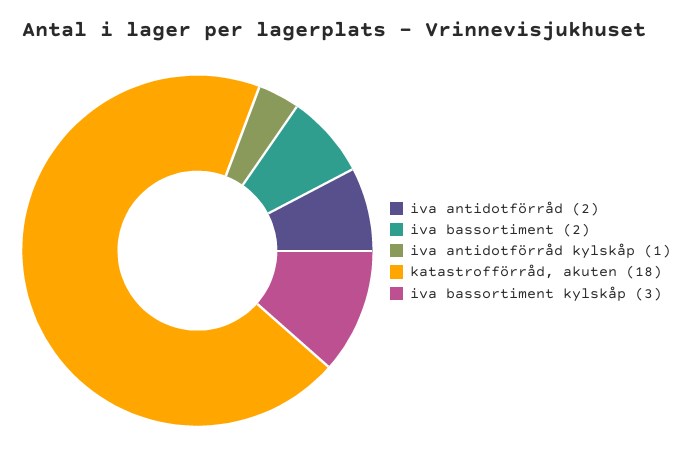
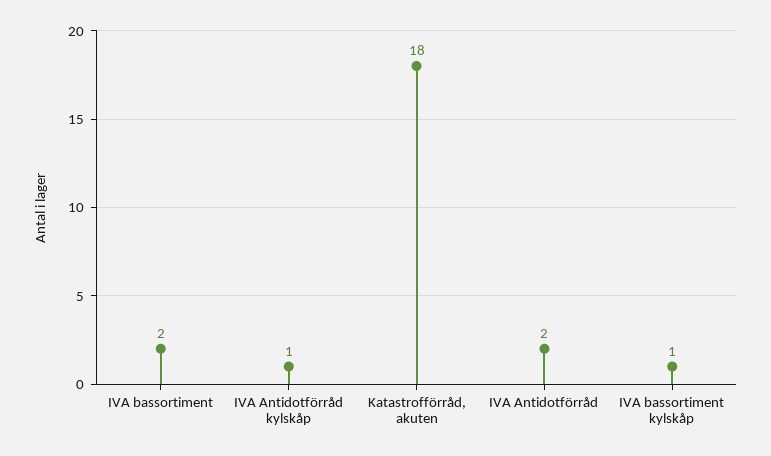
iva bassortiment kylskåp: 3 -> 1

